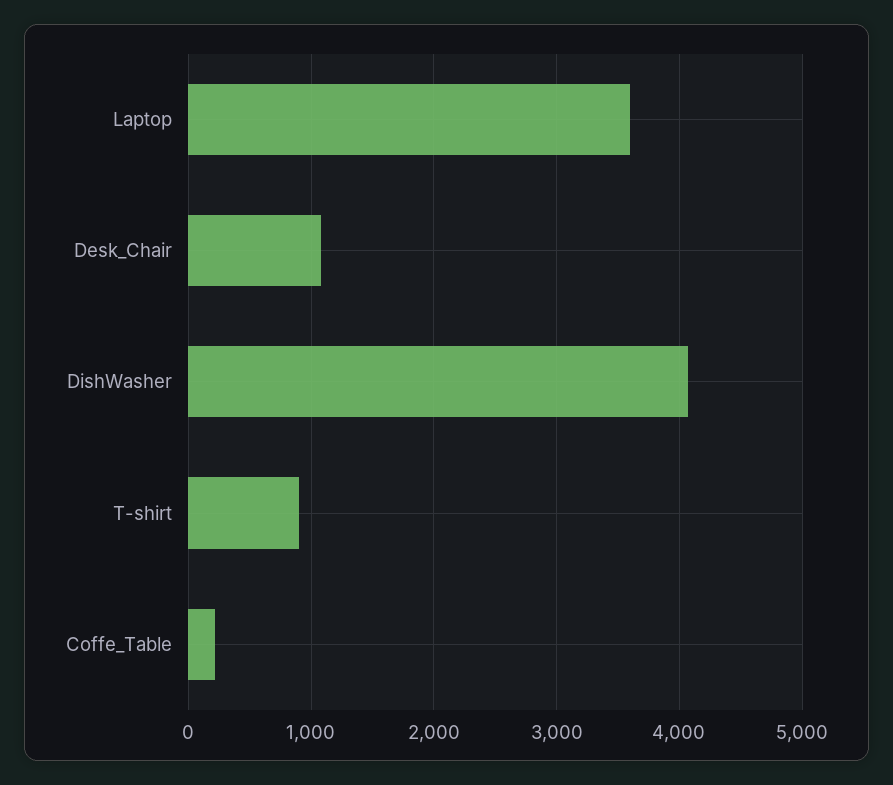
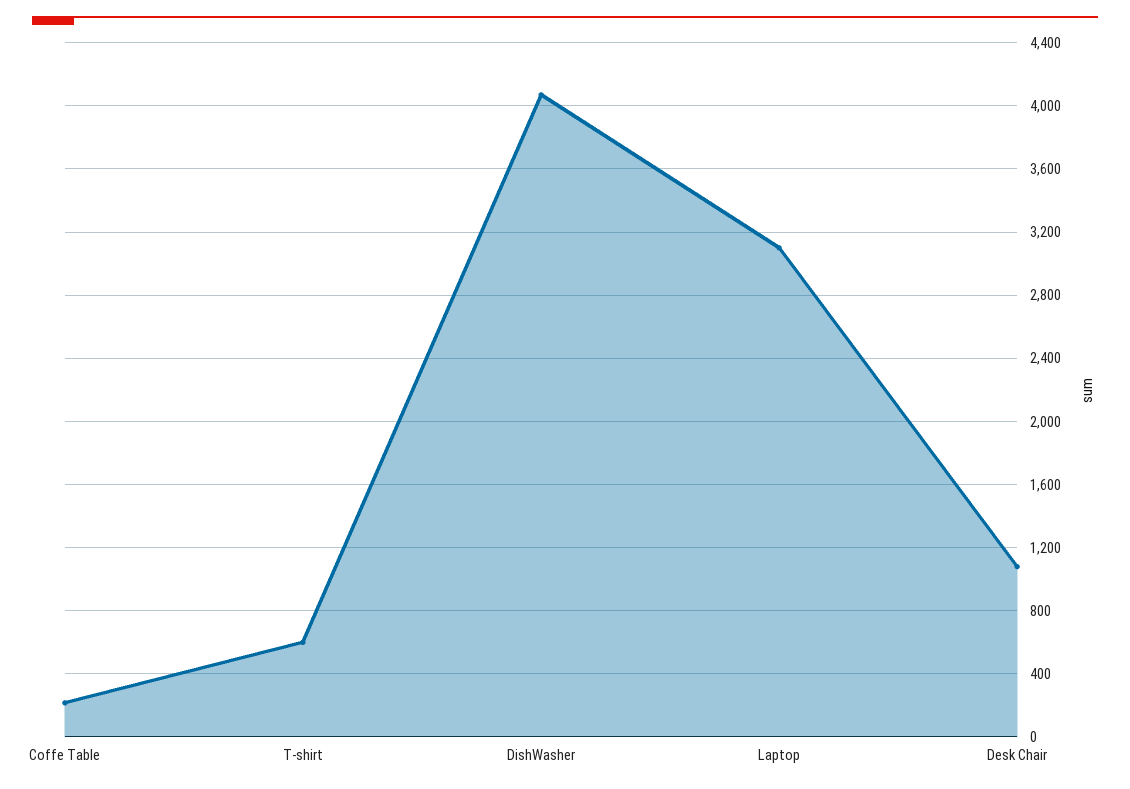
Laptop: 3600 -> 3100
T-shirt: 900 -> 600

